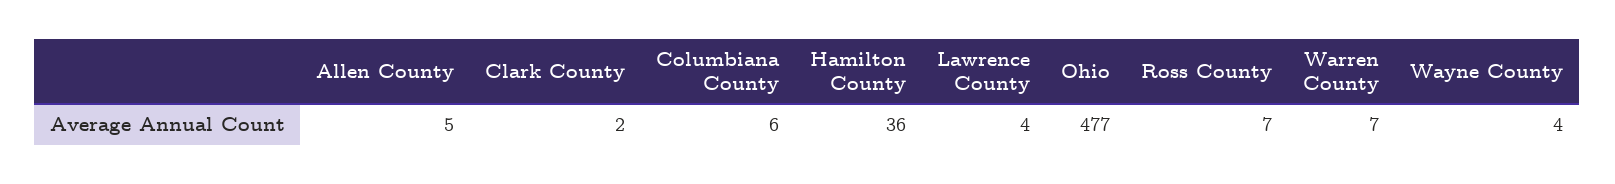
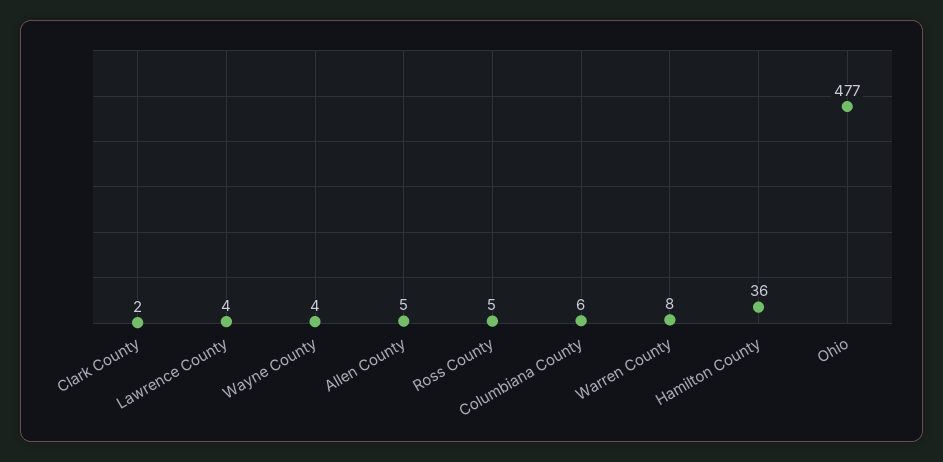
Ross County: 7 -> 5
Warren County: 7 -> 8

